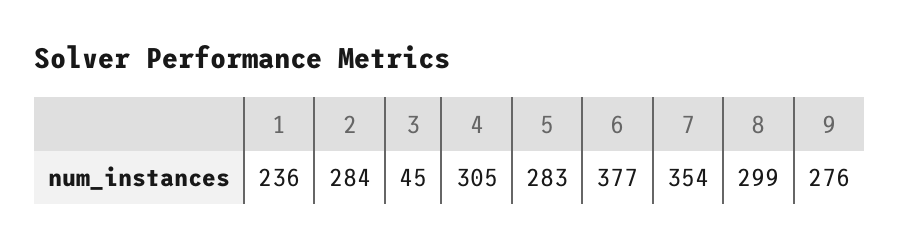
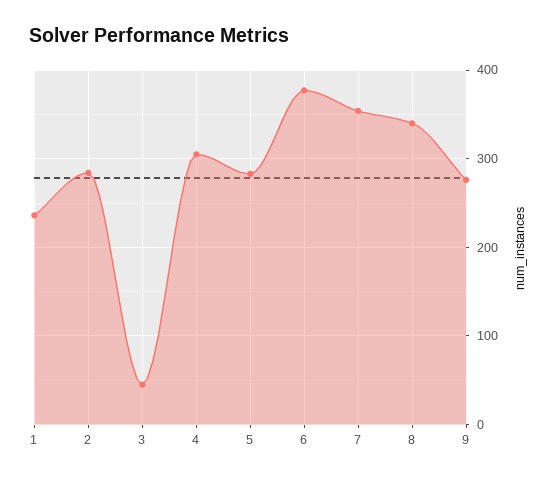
8: 299 -> 340

